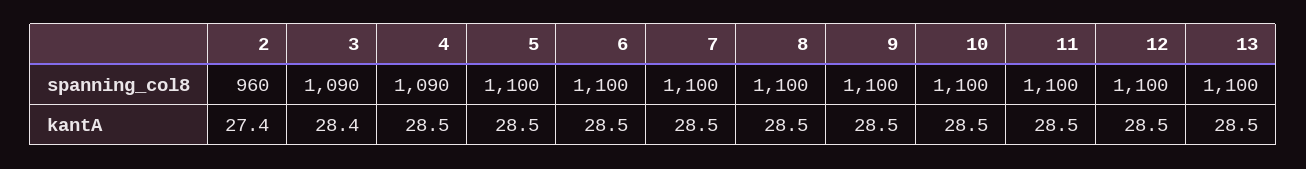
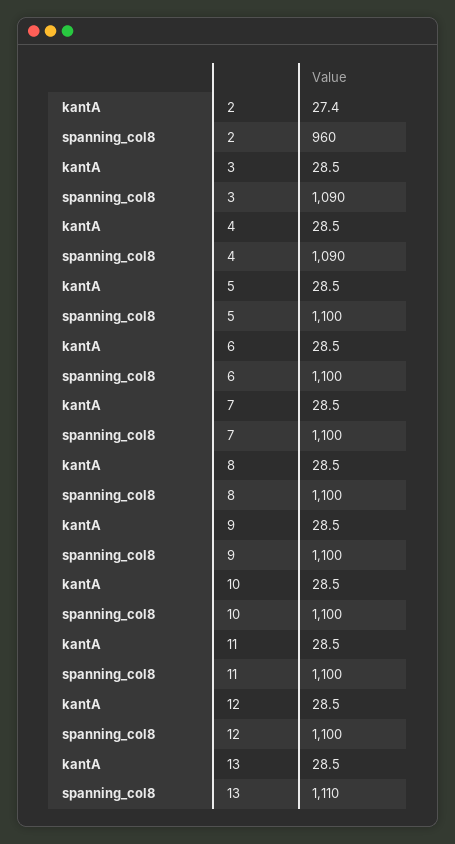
13, spanning_col8: 1100 -> 1110
3, kantA: 28.4 -> 28.5

